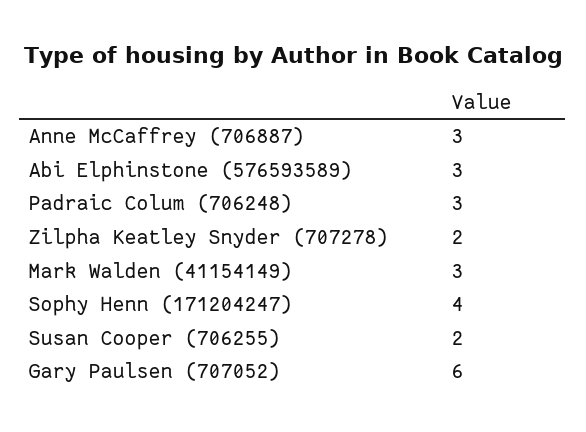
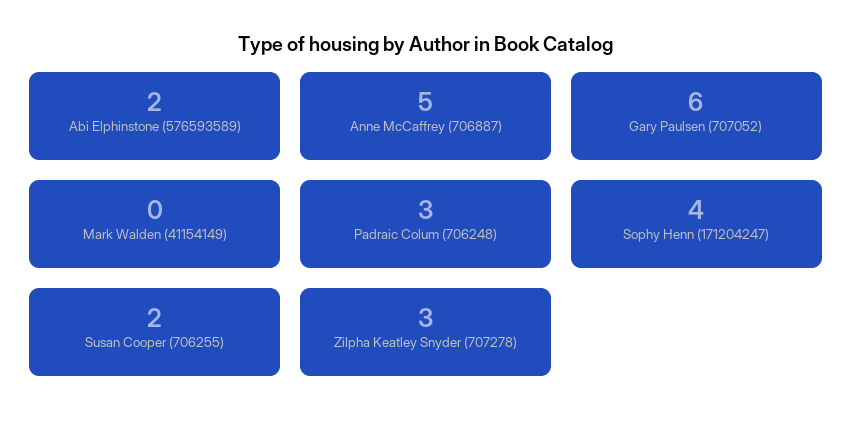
Anne McCaffrey (706887): 3 -> 5
Abi Elphinstone (576593589): 3 -> 2
Zilpha Keatley Snyder (707278): 2 -> 3
Mark Walden (41154149): 3 -> 0

